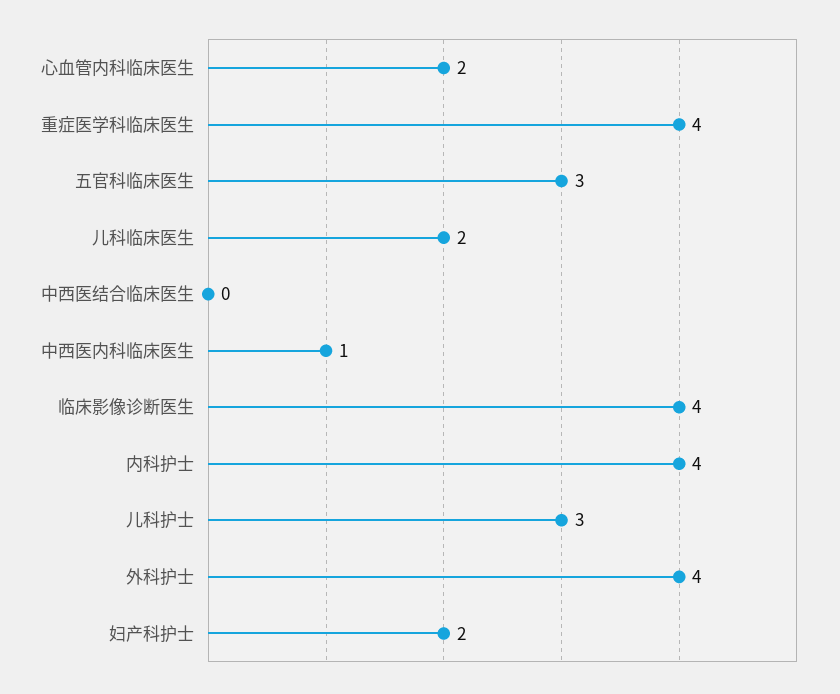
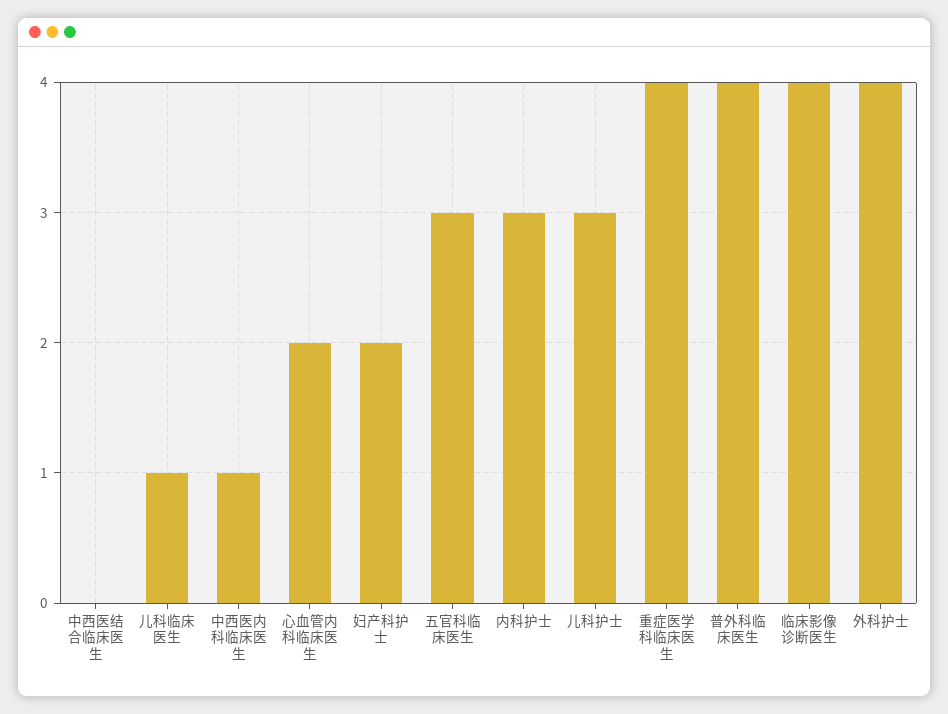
儿科临床医生: 2 -> 1
内科护士: 4 -> 3
普外科临床医生: none -> 4

